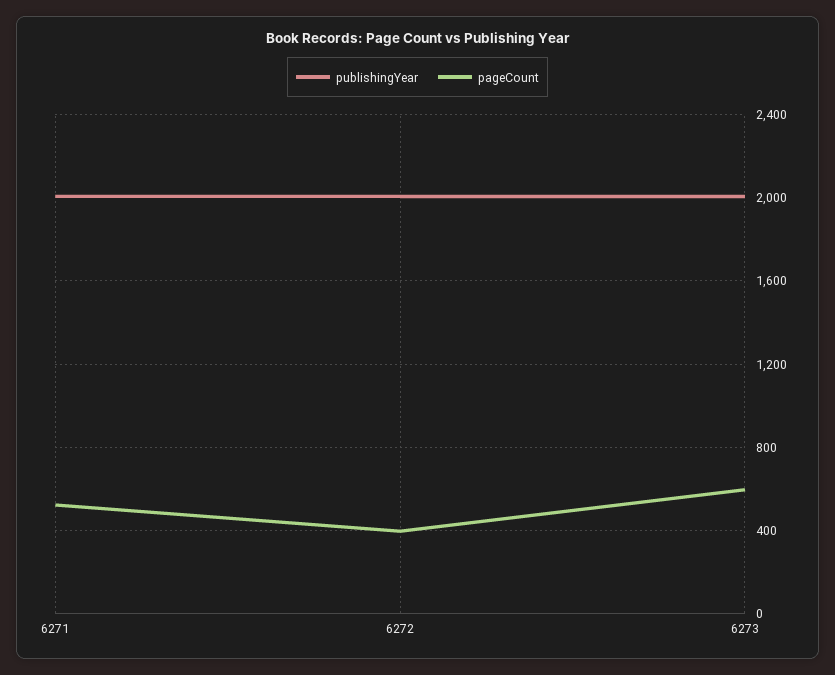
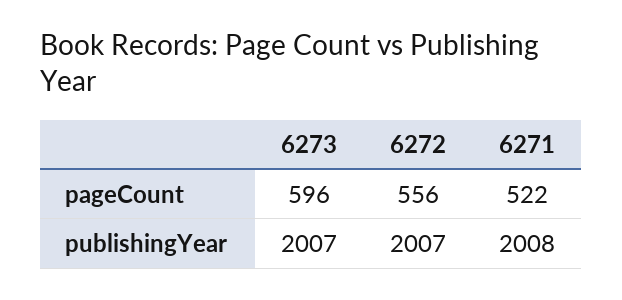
pageCount, 6272: 400 -> 556

